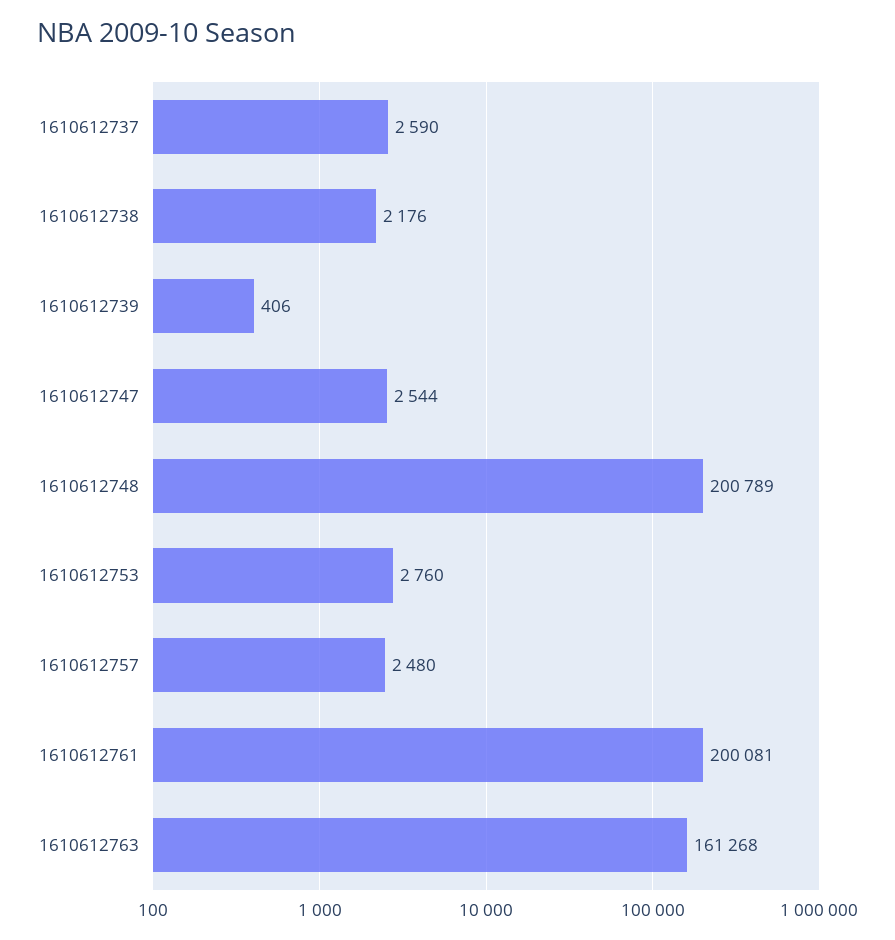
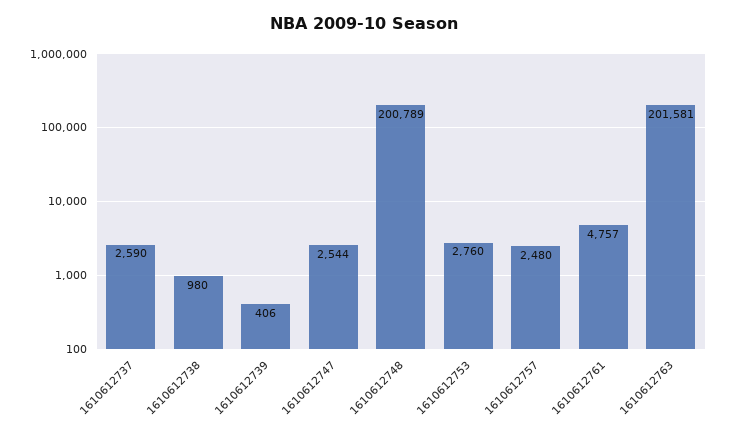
1610612738: 2176 -> 980
1610612761: 200081 -> 4757
1610612763: 161268 -> 201581

